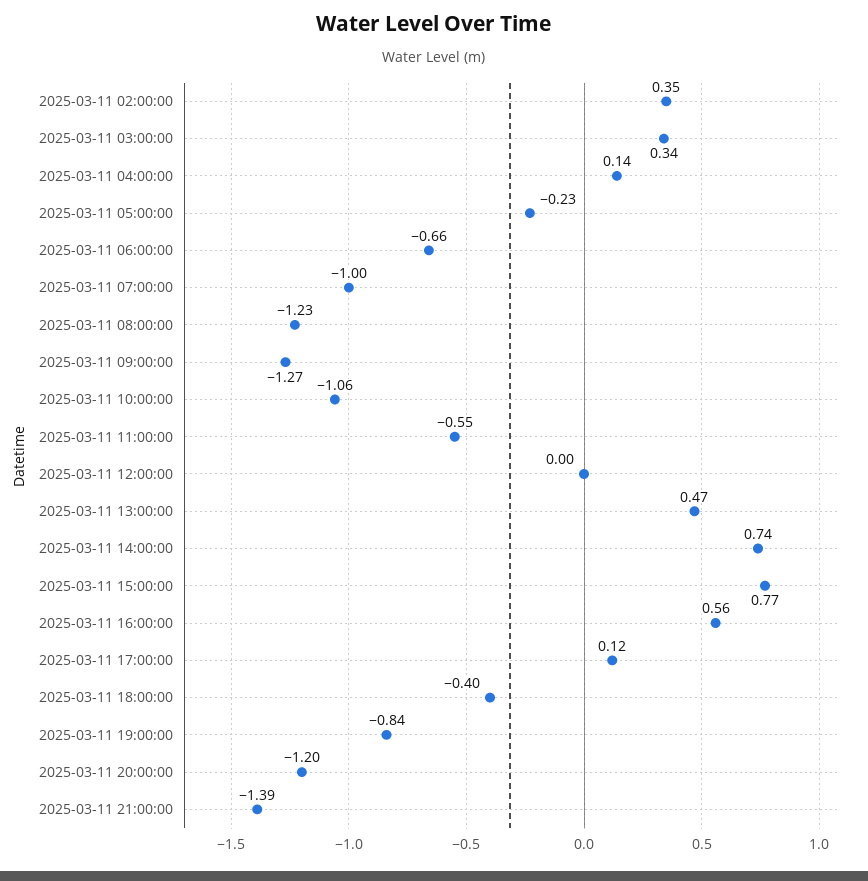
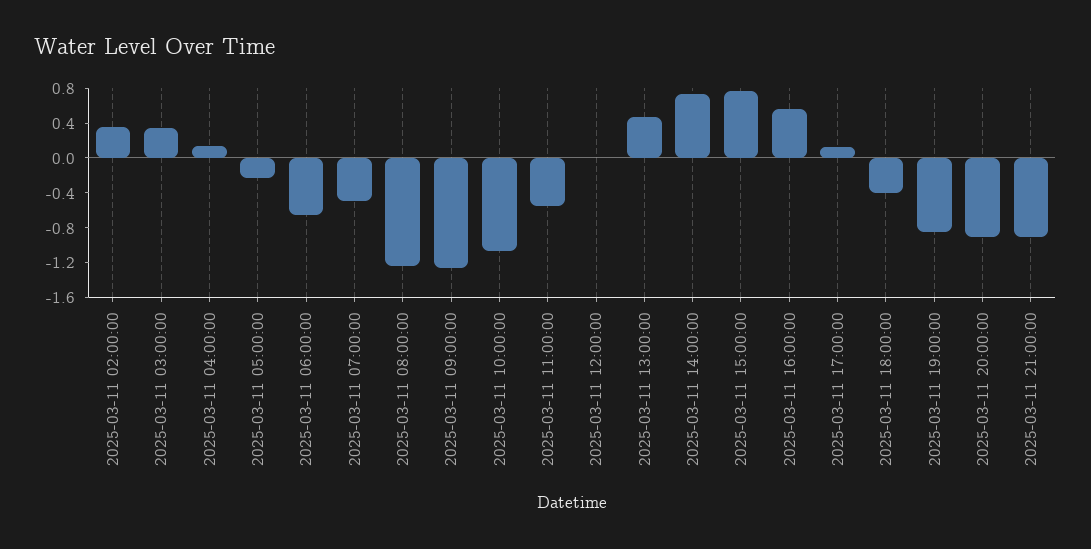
2025-03-11 07:00:00: -1 -> -0.5
2025-03-11 20:00:00: -1.2 -> -0.9
2025-03-11 21:00:00: -1.39 -> -0.9

